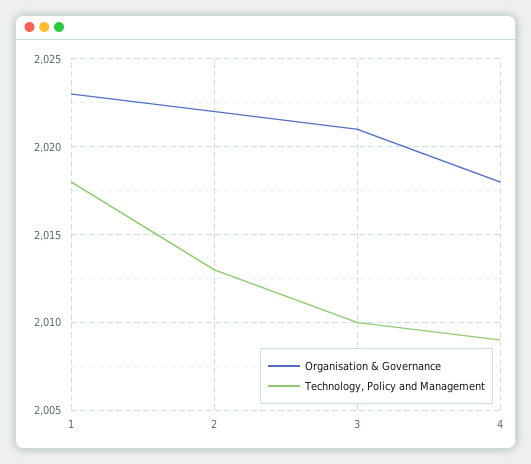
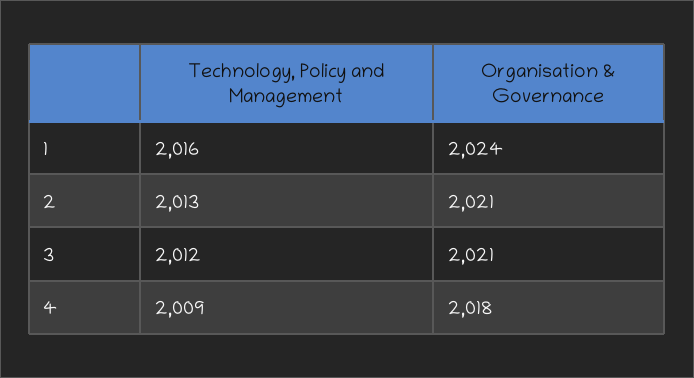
Organisation & Governance, 1: 2023 -> 2024
Technology, Policy and Management, 1: 2018 -> 2016
Organisation & Governance, 2: 2022 -> 2021
Technology, Policy and Management, 3: 2010 -> 2012

